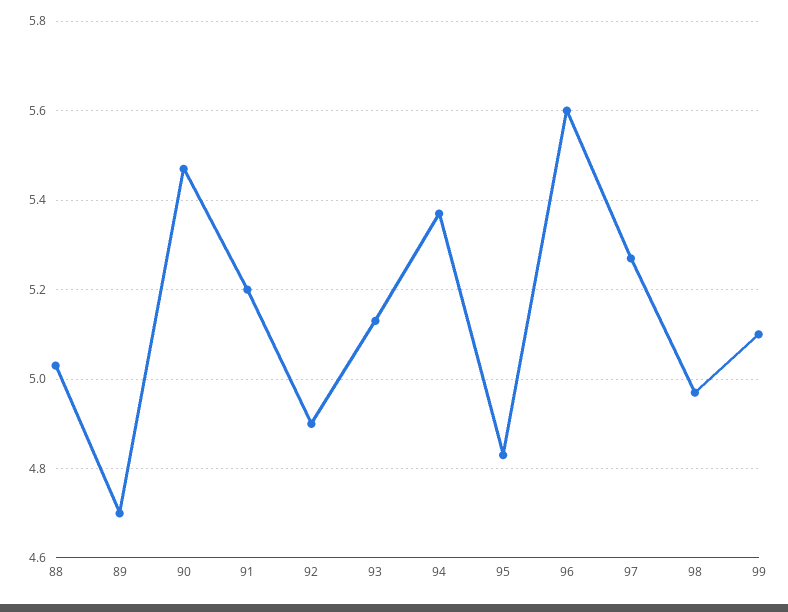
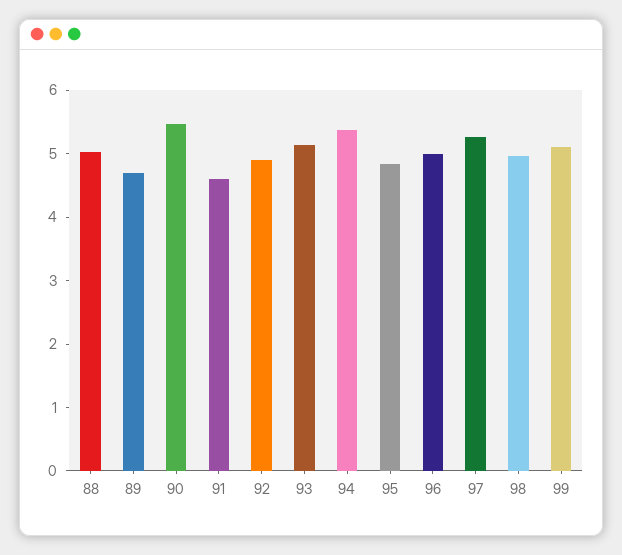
91: 5.2 -> 4.6
96: 5.6 -> 5

